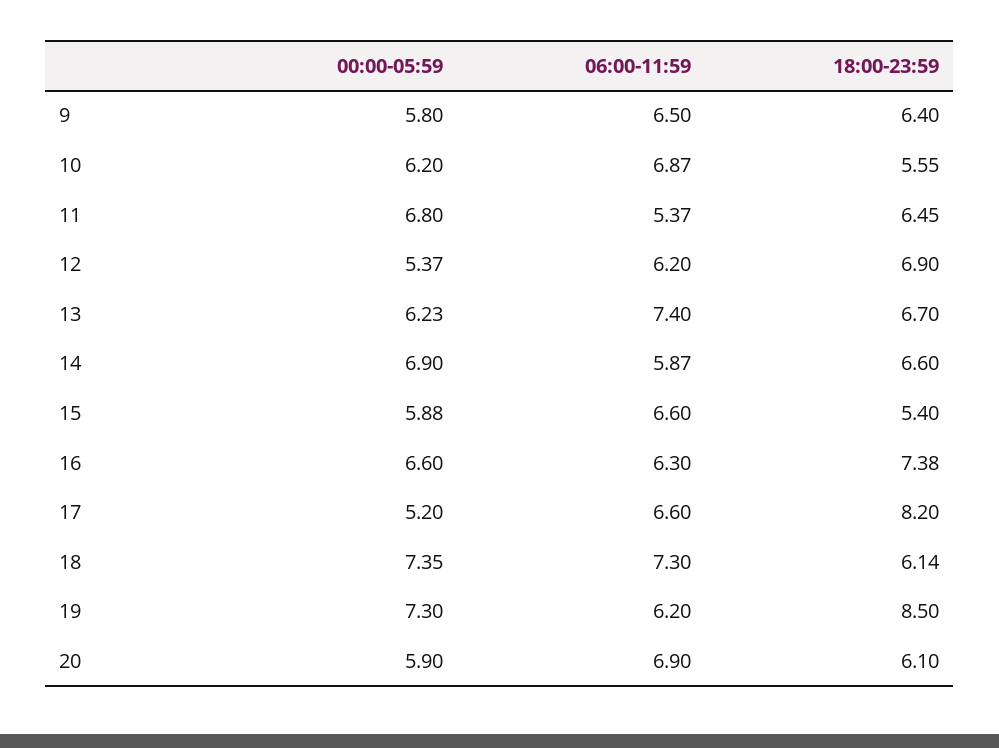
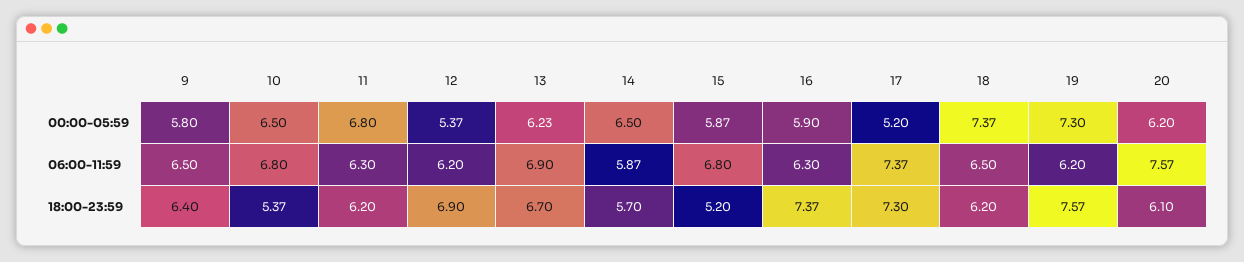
00:00-05:59, 10: 6.2 -> 6.5
06:00-11:59, 10: 6.87 -> 6.8
18:00-23:59, 10: 5.55 -> 5.37
06:00-11:59, 11: 5.37 -> 6.3
18:00-23:59, 11: 6.45 -> 6.2
06:00-11:59, 13: 7.4 -> 6.9
00:00-05:59, 14: 6.9 -> 6.5
18:00-23:59, 14: 6.6 -> 5.7
00:00-05:59, 15: 5.88 -> 5.87
06:00-11:59, 15: 6.6 -> 6.8
18:00-23:59, 15: 5.4 -> 5.2
00:00-05:59, 16: 6.6 -> 5.9
18:00-23:59, 16: 7.38 -> 7.37
06:00-11:59, 17: 6.6 -> 7.37
18:00-23:59, 17: 8.2 -> 7.3
00:00-05:59, 18: 7.35 -> 7.37
06:00-11:59, 18: 7.3 -> 6.5
18:00-23:59, 18: 6.14 -> 6.2
18:00-23:59, 19: 8.5 -> 7.57
00:00-05:59, 20: 5.9 -> 6.2
06:00-11:59, 20: 6.9 -> 7.57

